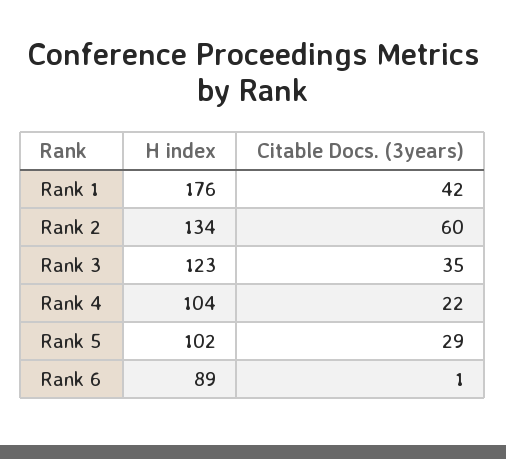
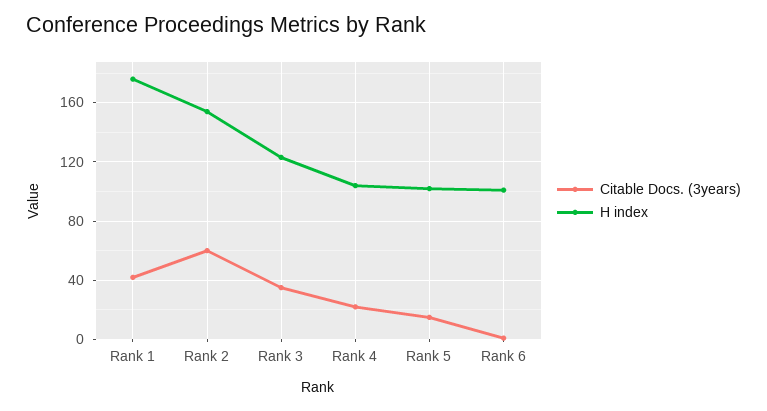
H index, Rank 2: 134 -> 155
Citable Docs. (3years), Rank 5: 29 -> 15
H index, Rank 6: 89 -> 100

